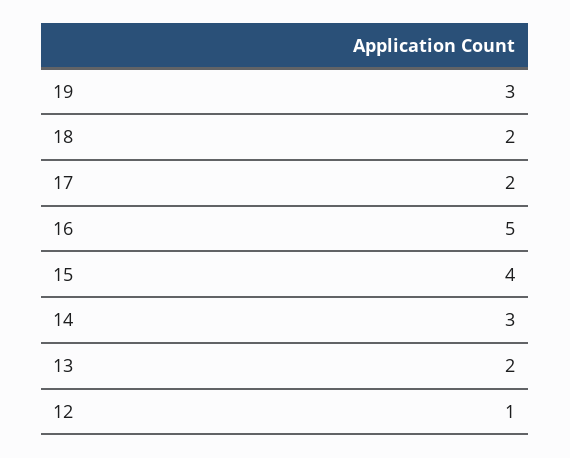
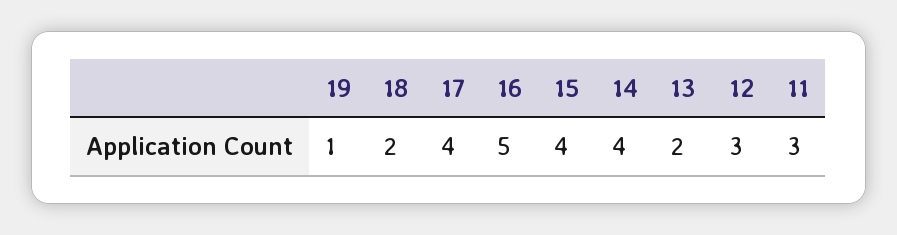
19: 3 -> 1
17: 2 -> 4
14: 3 -> 4
12: 1 -> 3
11: none -> 3

